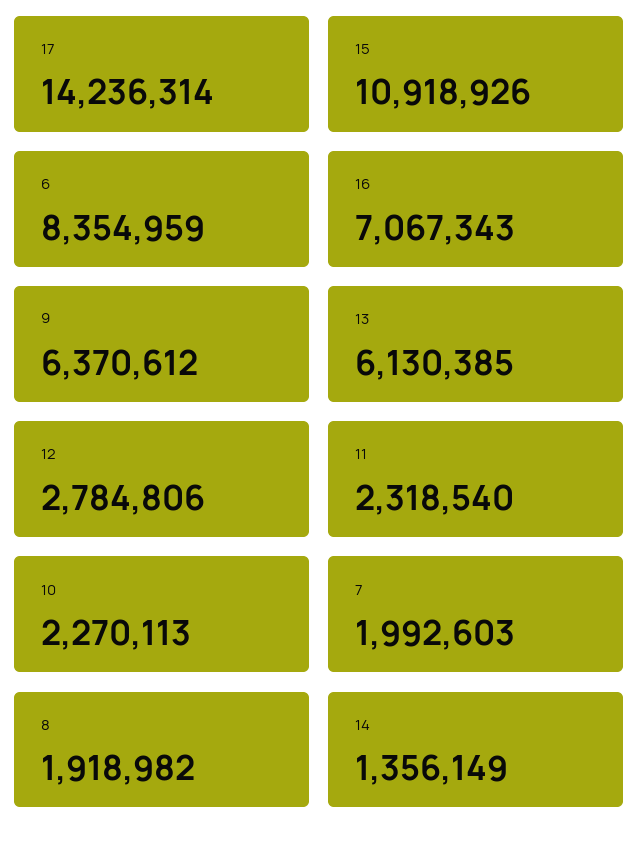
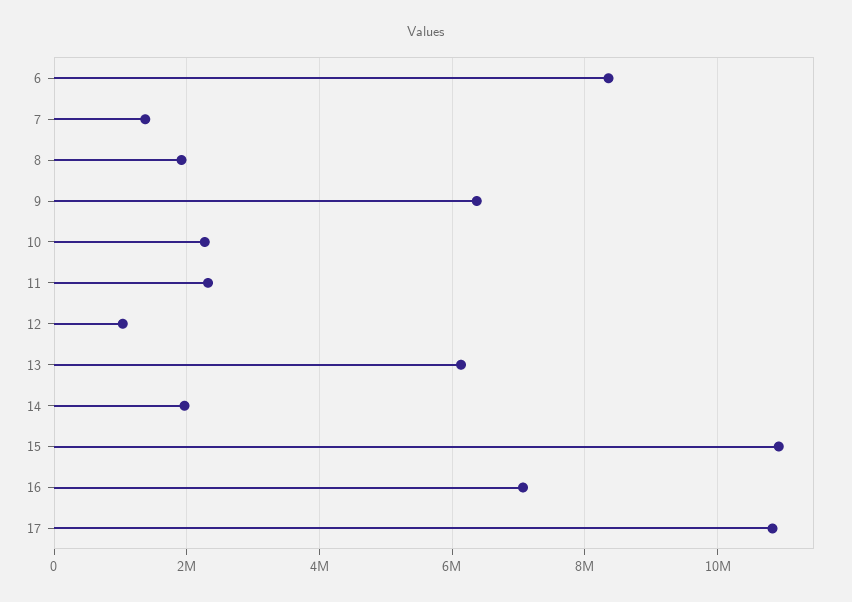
17: 14236314 -> 10800000
12: 2784806 -> 1000000
7: 1992603 -> 1400000
14: 1356149 -> 2000000

